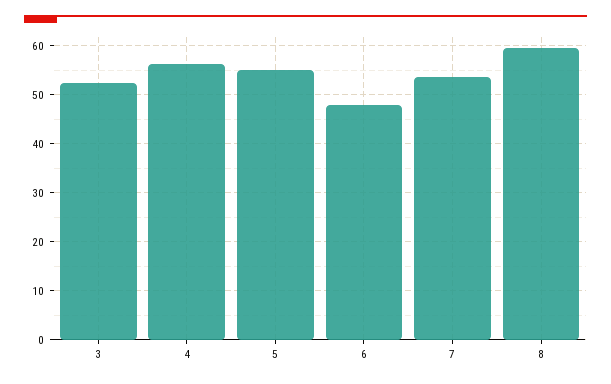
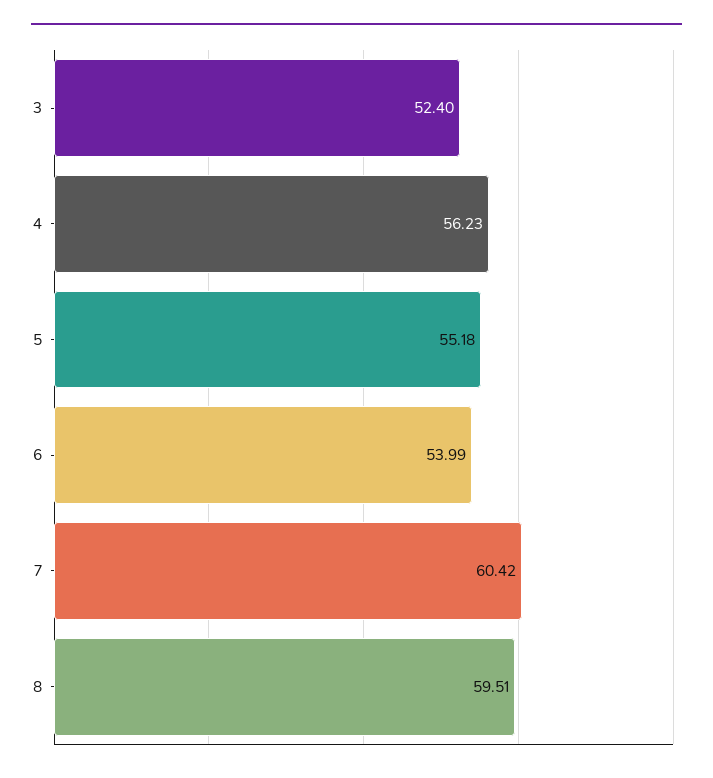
6: 48 -> 53.99
7: 54 -> 60.42

